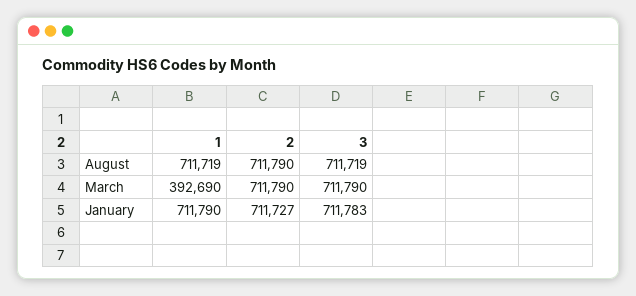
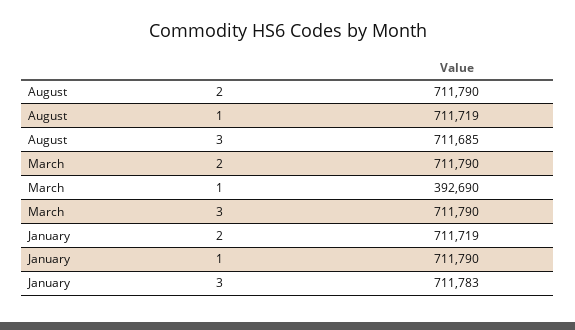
3, August: 711719 -> 711685
2, January: 711727 -> 711719

